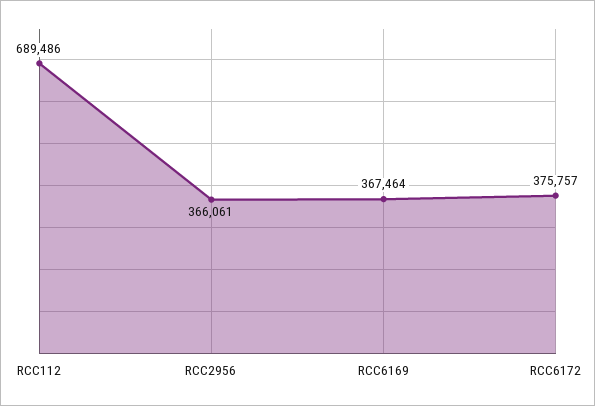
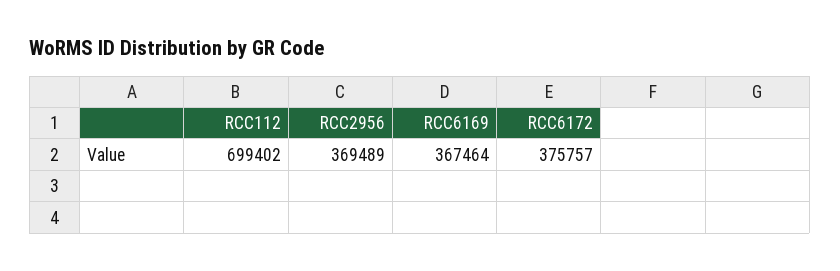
RCC112: 689486 -> 699402
RCC2956: 366061 -> 369489

